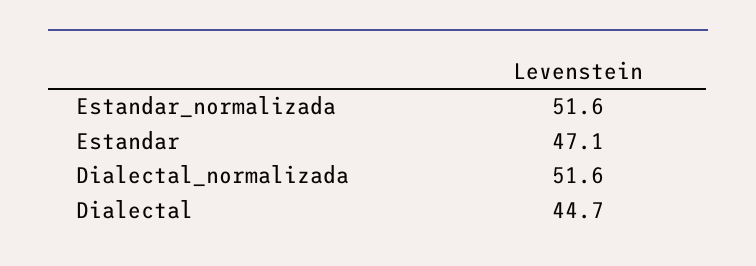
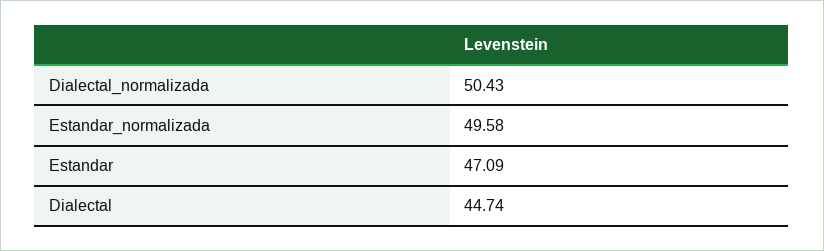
Estandar_normalizada: 51.6 -> 49.58
Dialectal_normalizada: 51.6 -> 50.43

